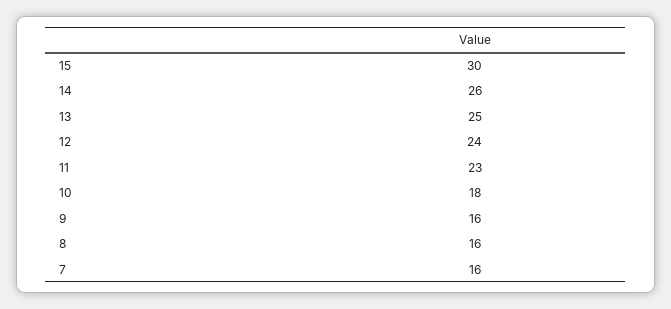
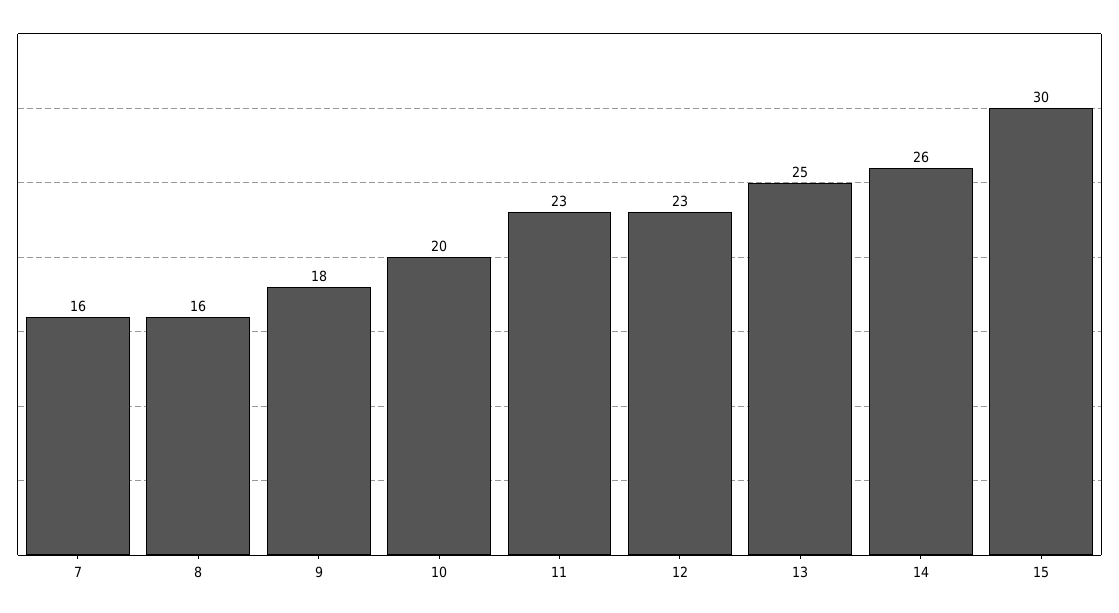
12: 24 -> 23
10: 18 -> 20
9: 16 -> 18

